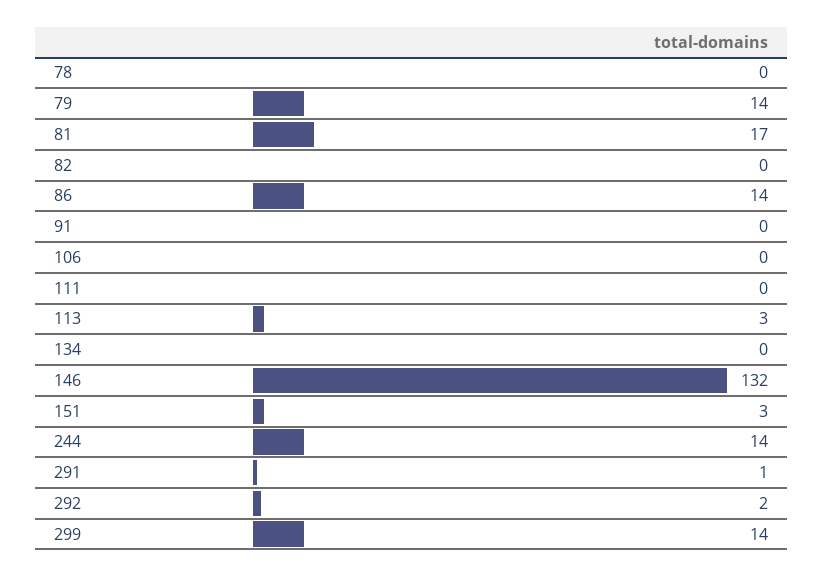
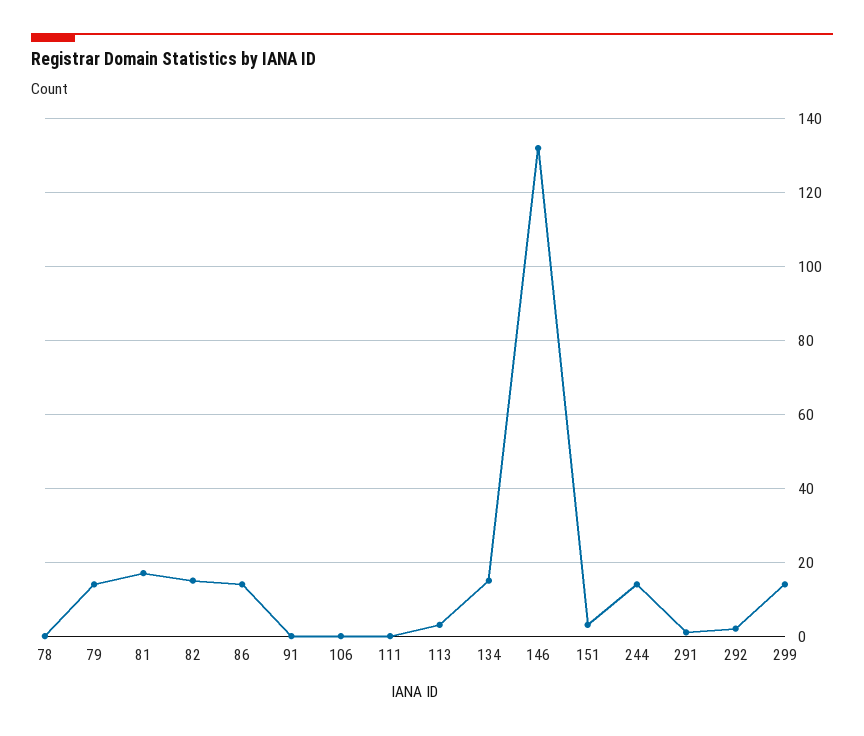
82: 0 -> 15
134: 0 -> 15

